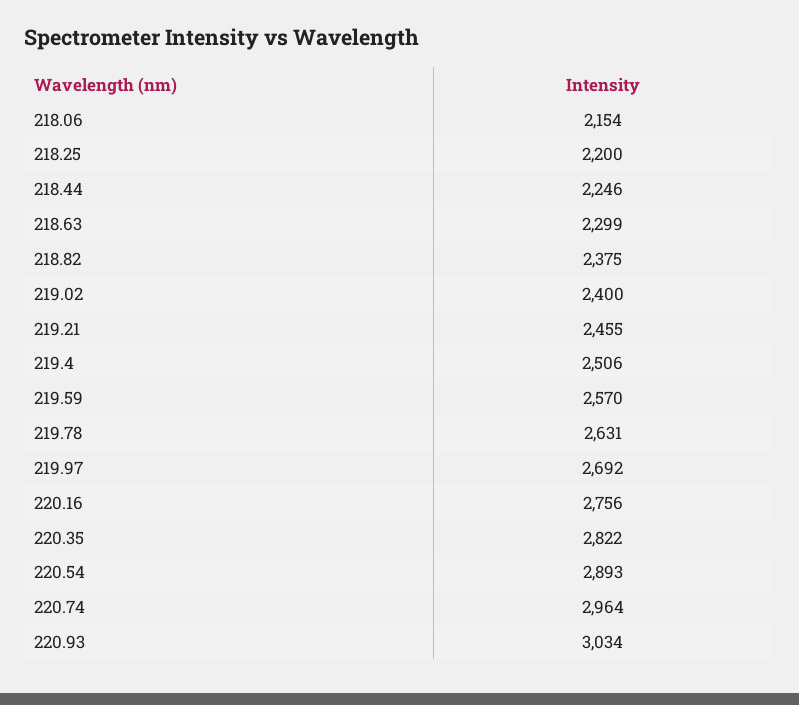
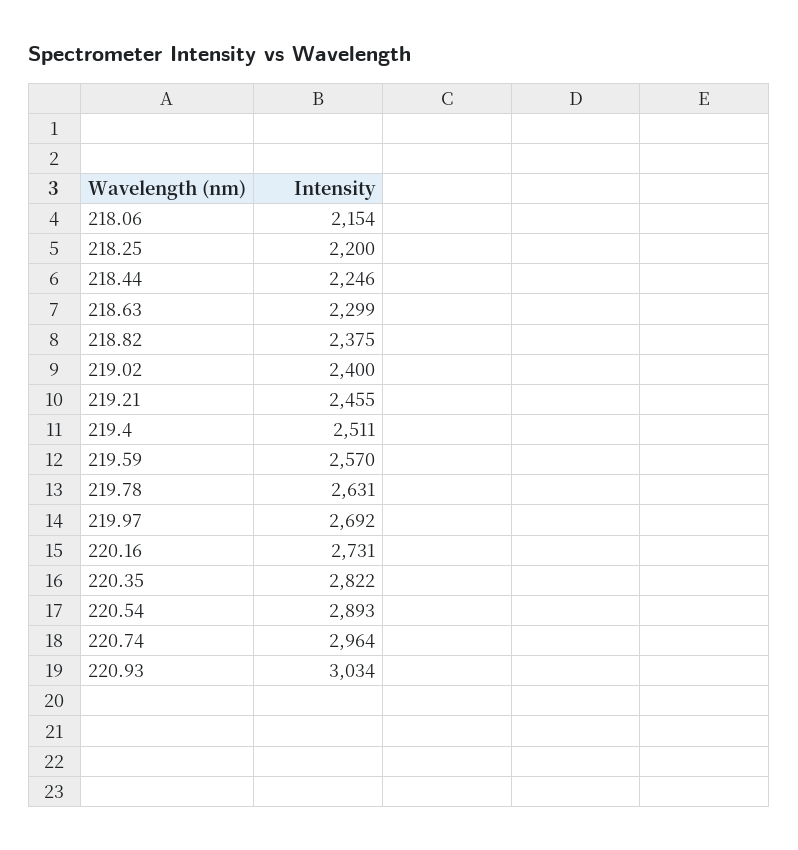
219.4: 2506 -> 2511
220.16: 2756 -> 2731

